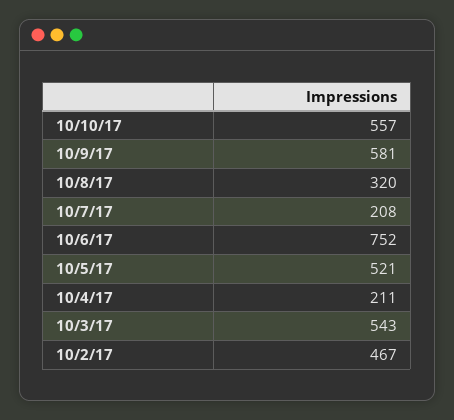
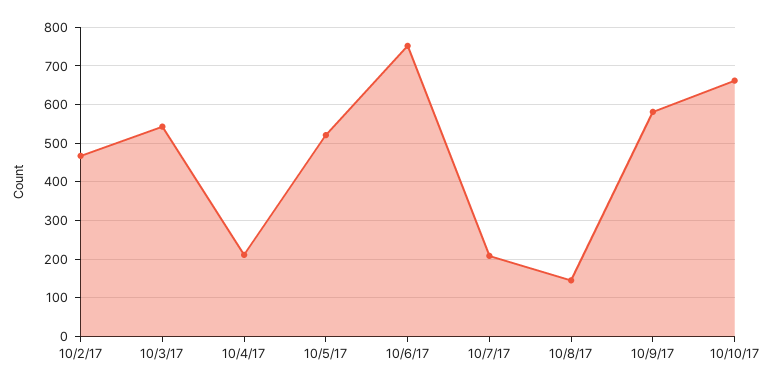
10/10/17: 557 -> 660
10/8/17: 320 -> 140

